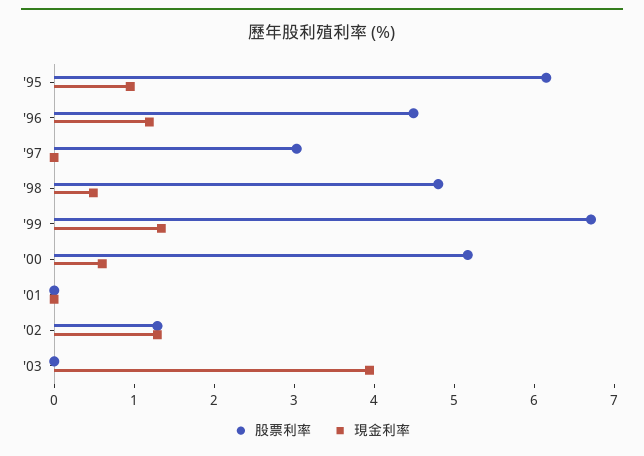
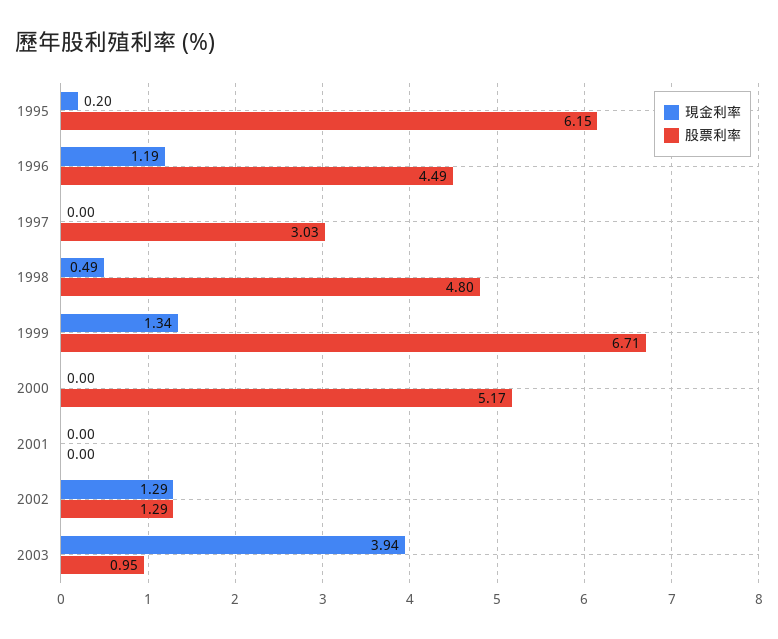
現金利率, '95: 1 -> 0.2
現金利率, '00: 0.6 -> 0
股票利率, '03: 0 -> 0.95

